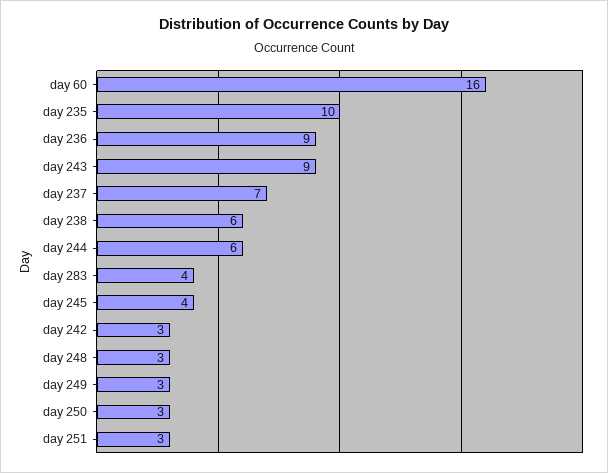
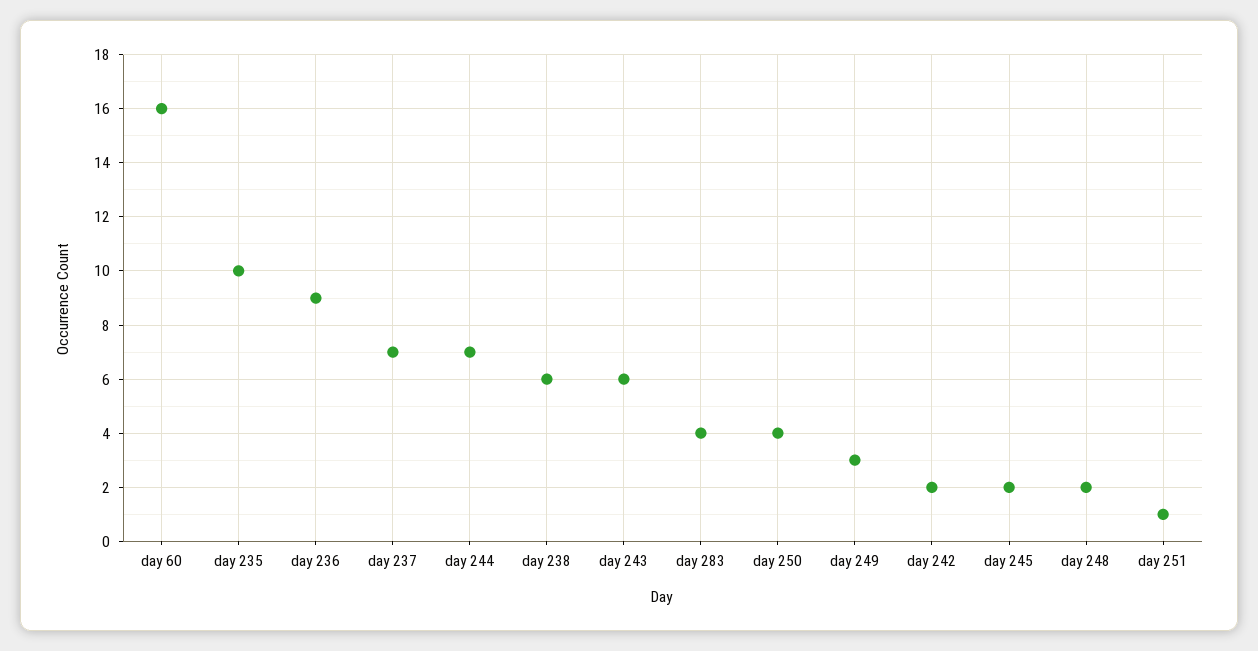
day 243: 9 -> 6
day 244: 6 -> 7
day 245: 4 -> 2
day 242: 3 -> 2
day 248: 3 -> 2
day 250: 3 -> 4
day 251: 3 -> 1

